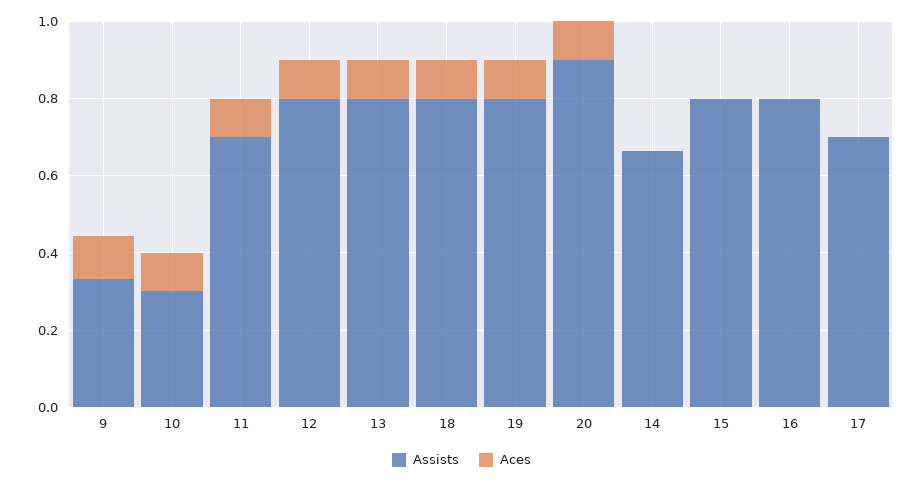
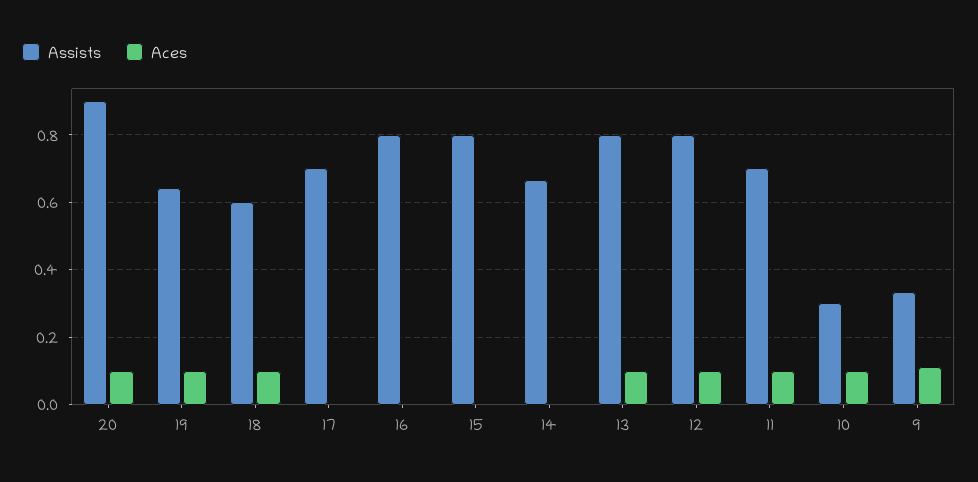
Assists, 18: 0.8 -> 0.6
Assists, 19: 0.8 -> 0.64

